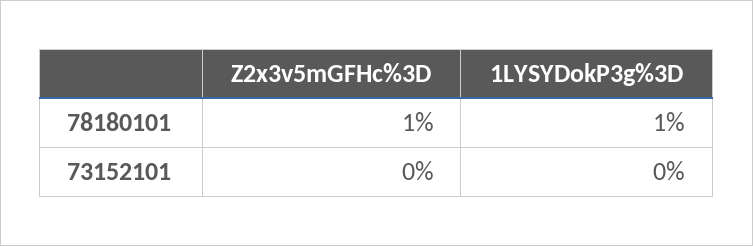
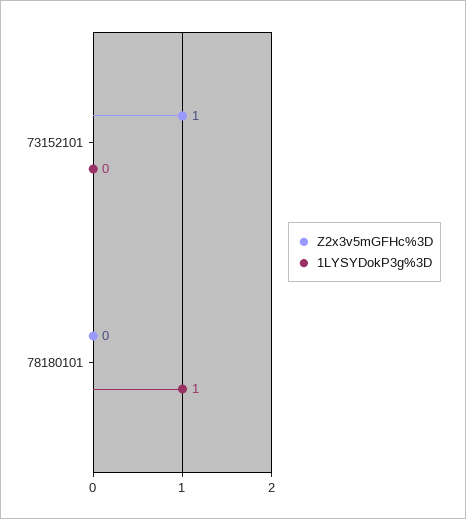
Z2x3v5mGFHc%3D, 78180101: 1 -> 0
Z2x3v5mGFHc%3D, 73152101: 0 -> 1

